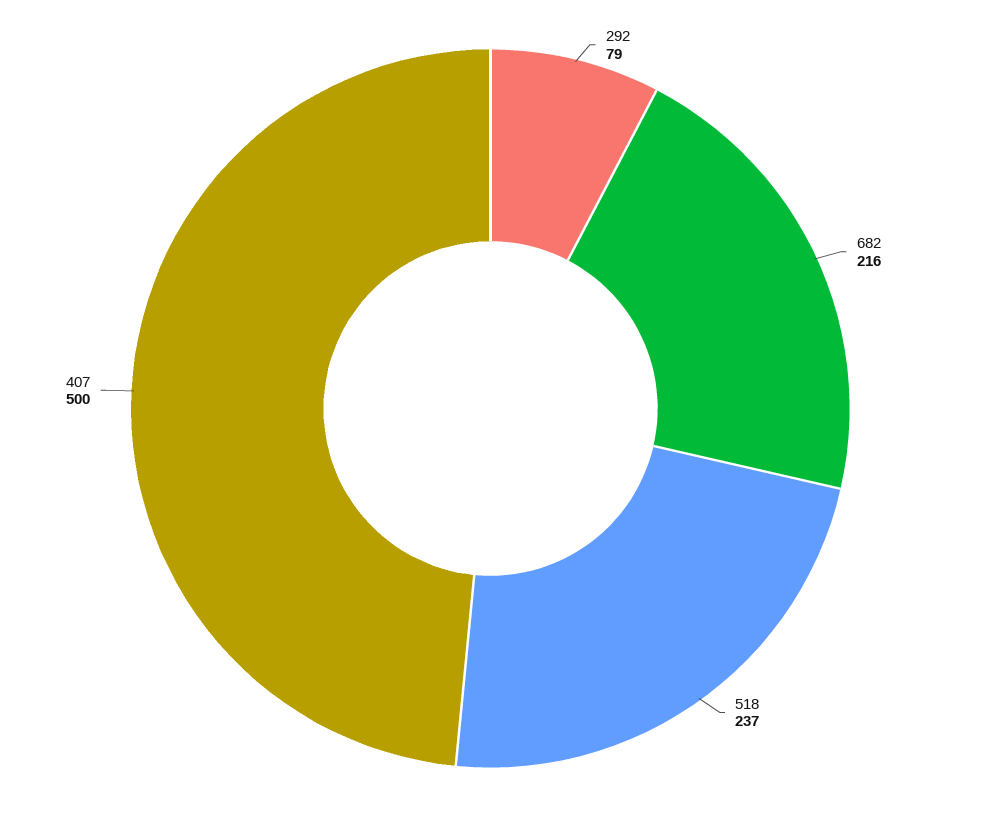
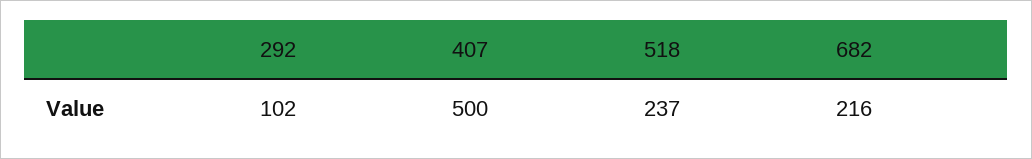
292: 79 -> 102

